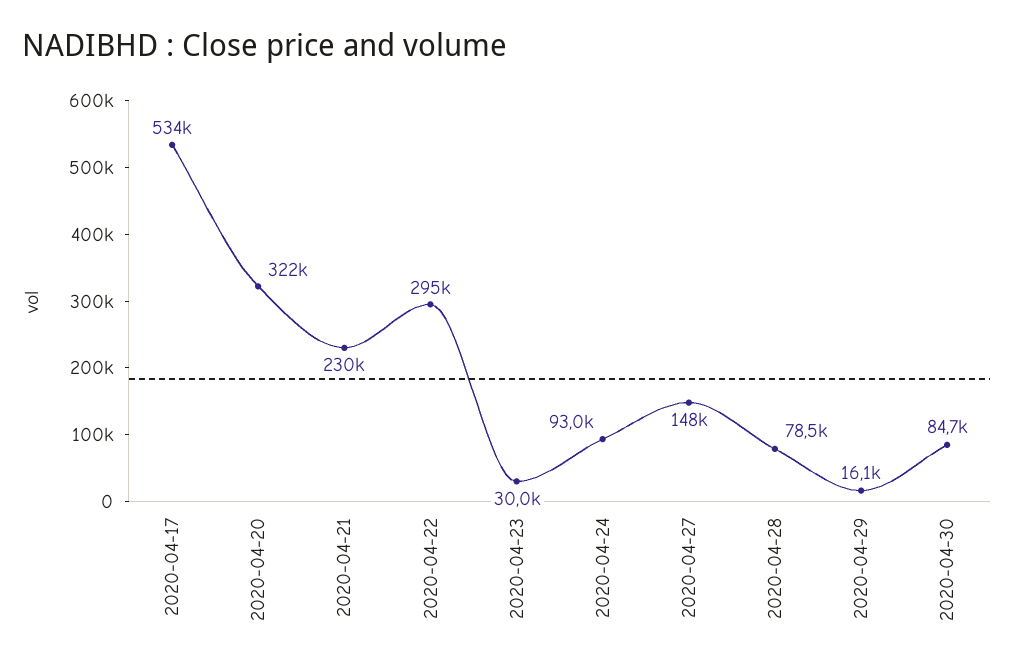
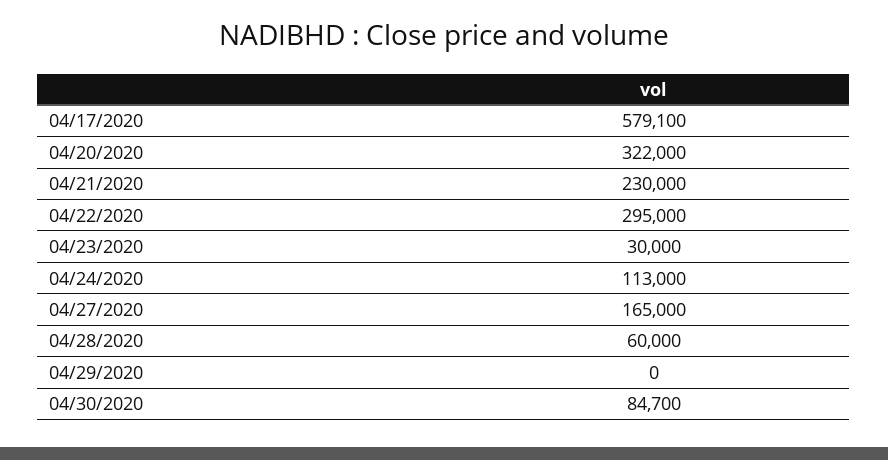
2020-04-17: 534000 -> 579100
2020-04-24: 93000 -> 113000
2020-04-27: 148000 -> 165000
2020-04-28: 78500 -> 60000
2020-04-29: 16100 -> 0

